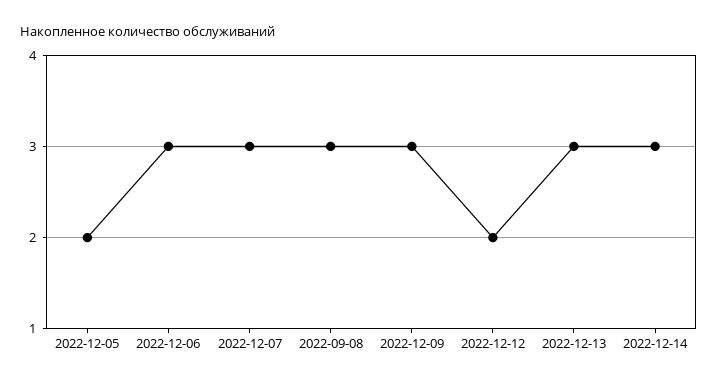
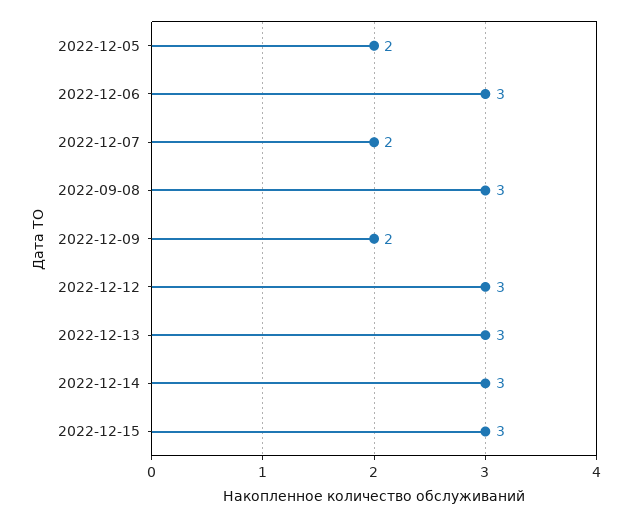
2022-12-07: 3 -> 2
2022-12-09: 3 -> 2
2022-12-12: 2 -> 3
2022-12-15: none -> 3

